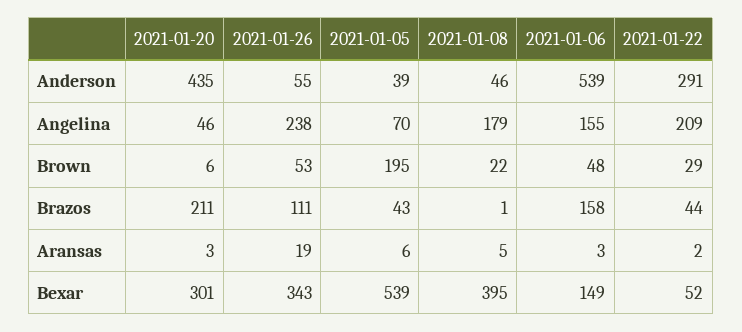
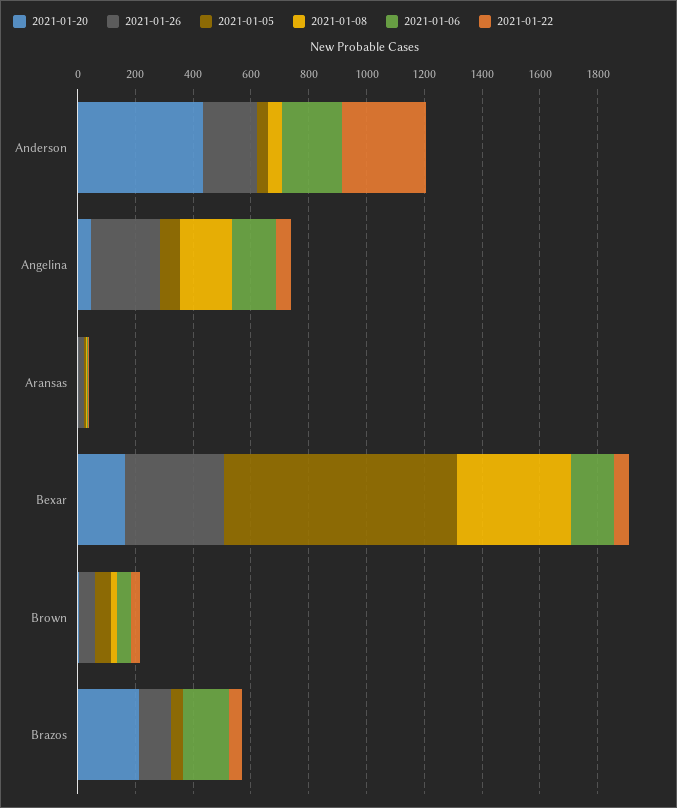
2021-01-26, Anderson: 55 -> 200
2021-01-06, Anderson: 539 -> 200
2021-01-22, Angelina: 209 -> 50
2021-01-05, Brown: 195 -> 50
2021-01-20, Bexar: 301 -> 150
2021-01-05, Bexar: 539 -> 800

